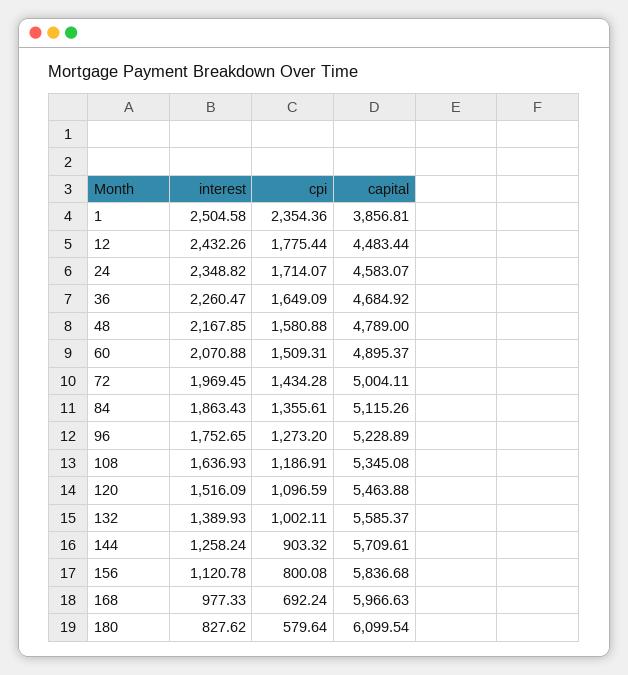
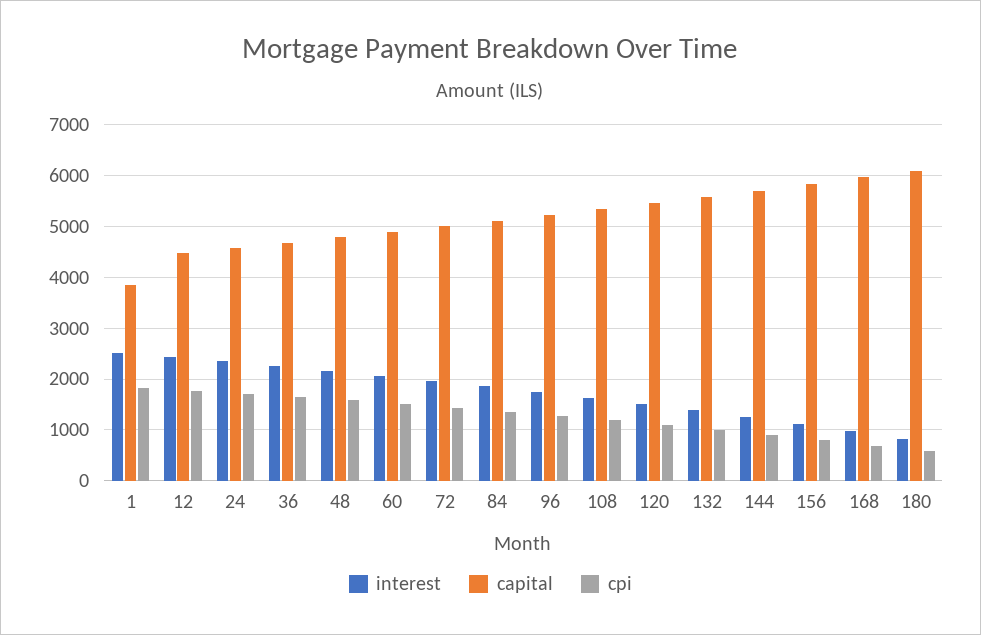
cpi, 1: 2354.36 -> 1800

